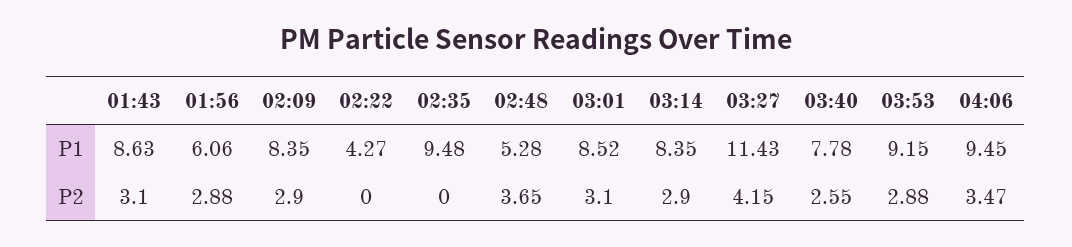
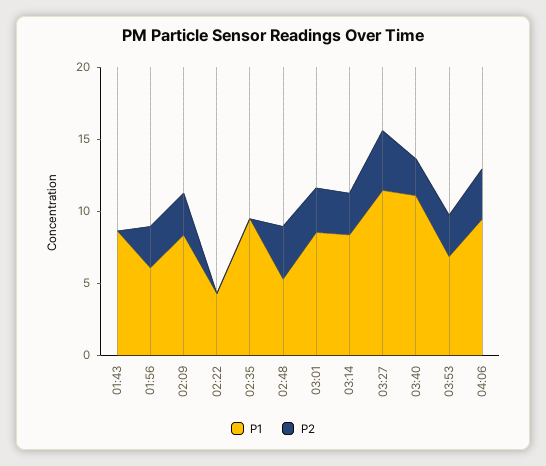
P1, 03:40: 7.78 -> 11
P1, 03:53: 9.15 -> 7
P2, 01:43: 3.1 -> 0

